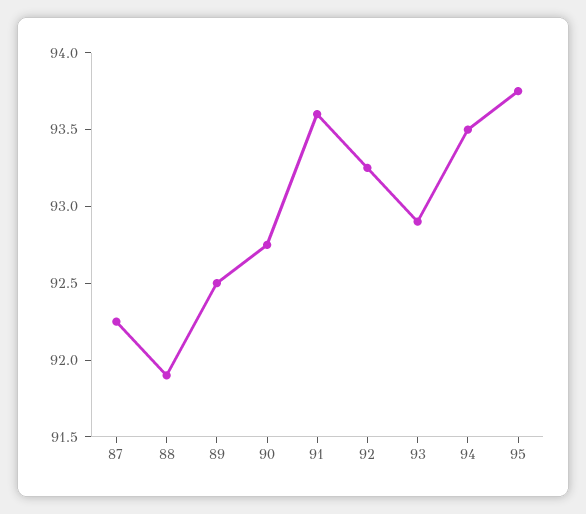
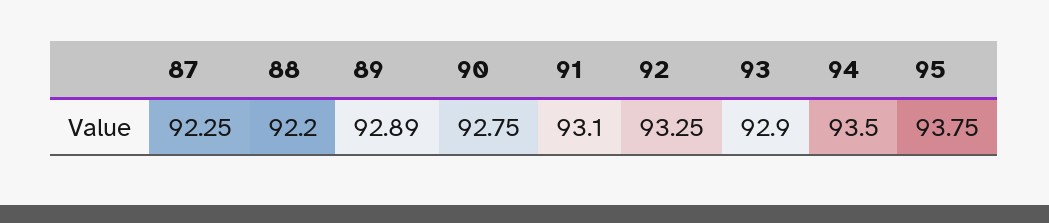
88: 91.9 -> 92.2
89: 92.5 -> 92.89
91: 93.6 -> 93.1

